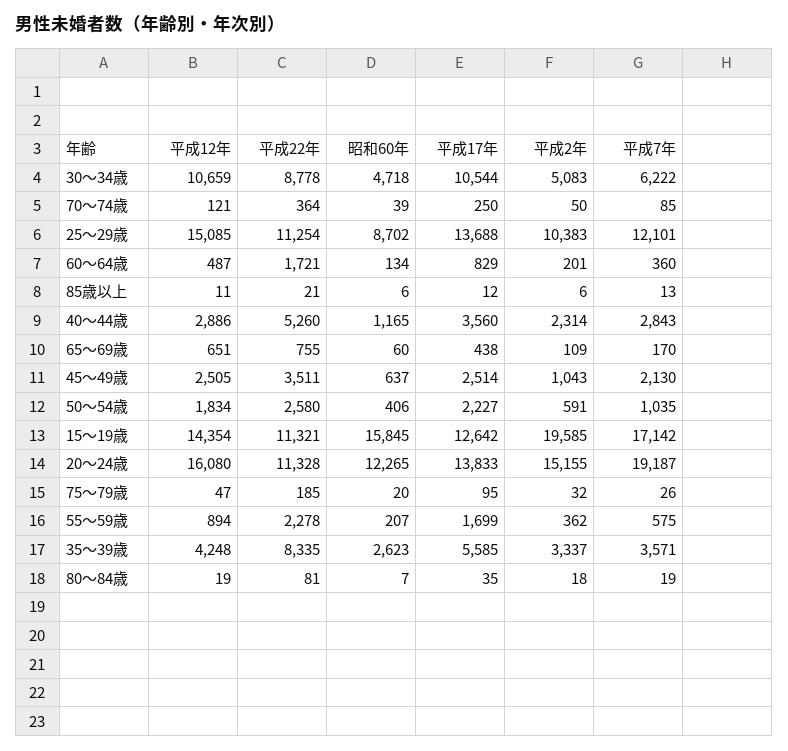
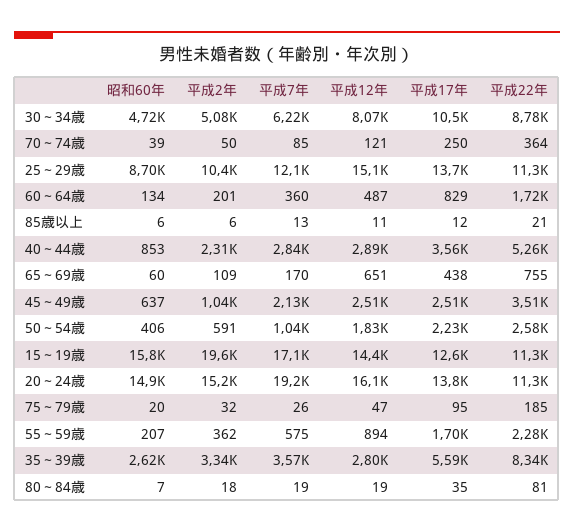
平成12年, 30～34歳: 10659 -> 8070
昭和60年, 40～44歳: 1165 -> 853
昭和60年, 20～24歳: 12265 -> 14900
平成12年, 35～39歳: 4248 -> 2800

